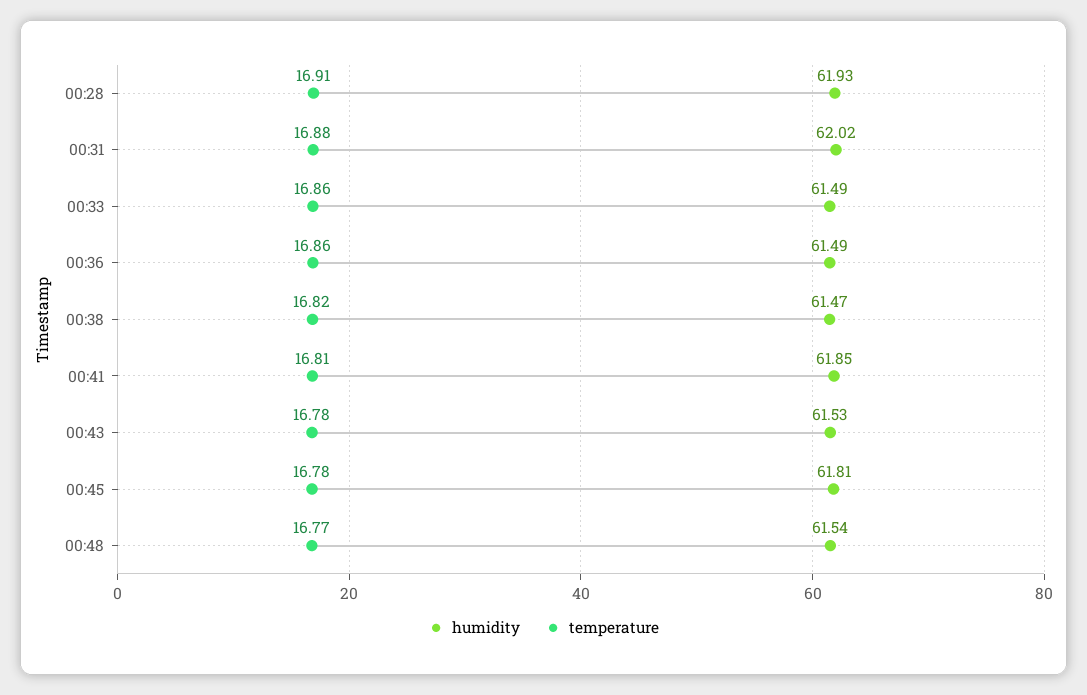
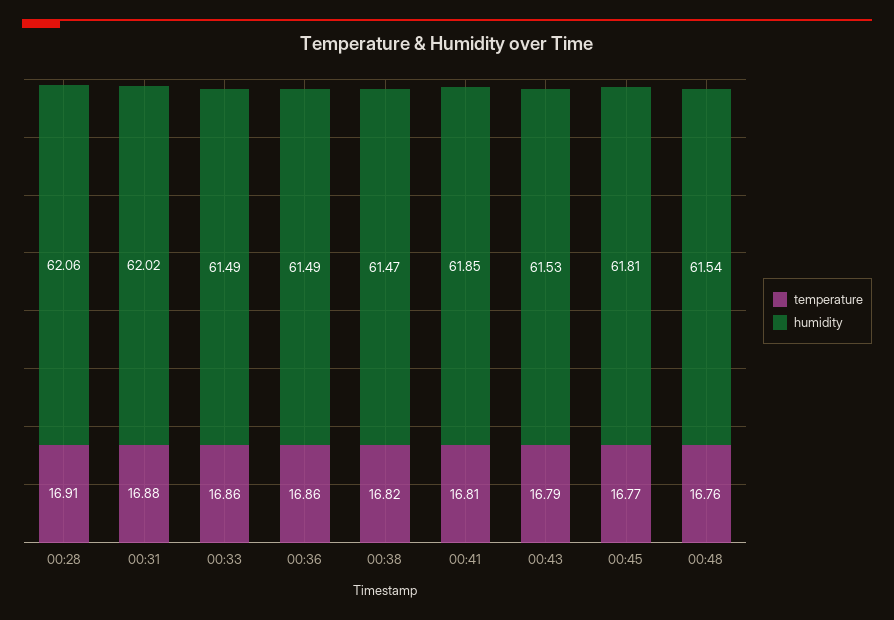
humidity, 00:28: 61.93 -> 62.06
temperature, 00:43: 16.78 -> 16.79
temperature, 00:45: 16.78 -> 16.77
temperature, 00:48: 16.77 -> 16.76

